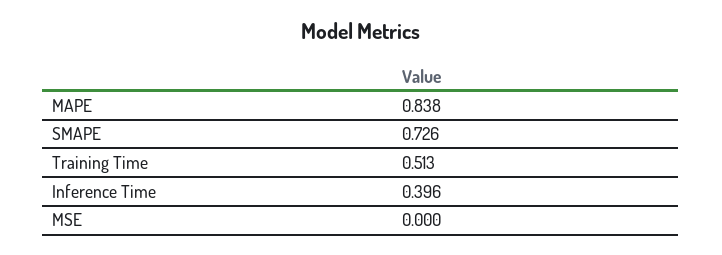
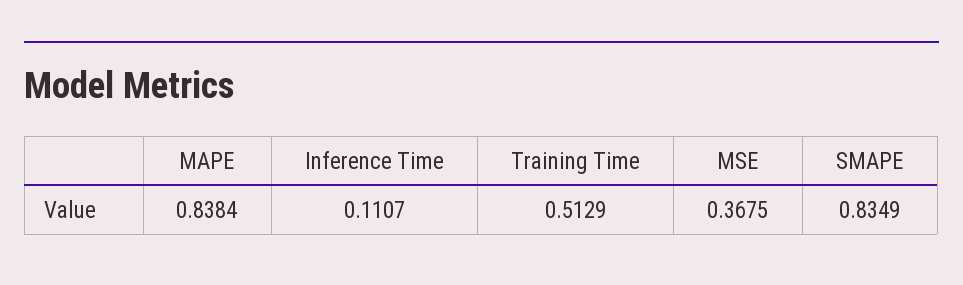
SMAPE: 0.726 -> 0.8349
Inference Time: 0.396 -> 0.1107
MSE: 0 -> 0.3675

